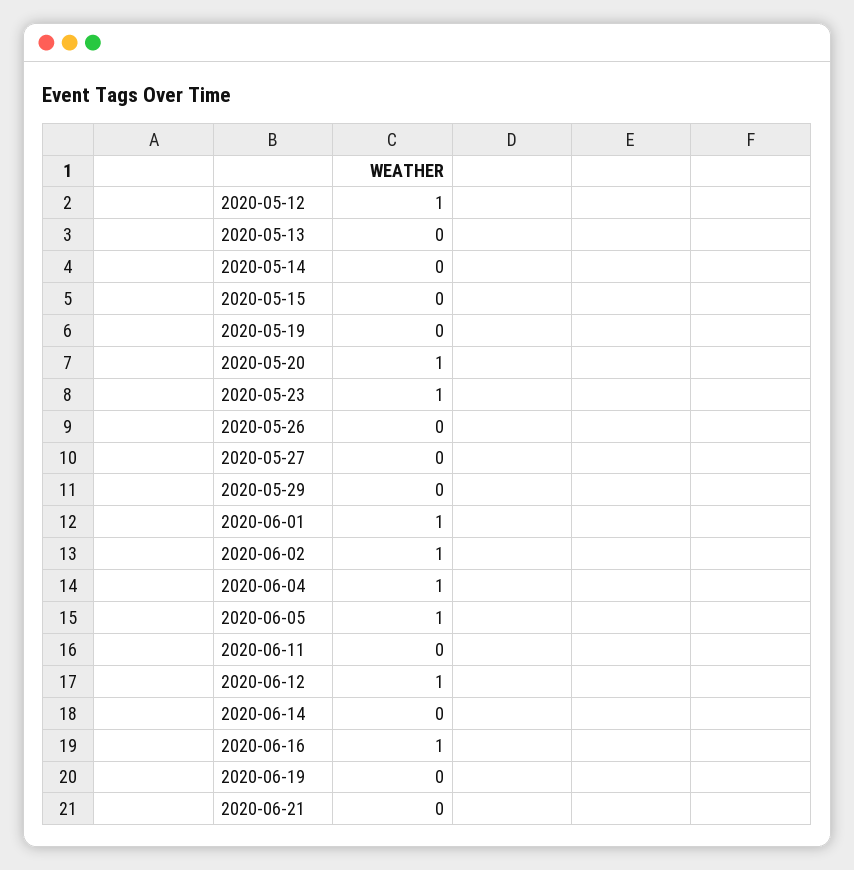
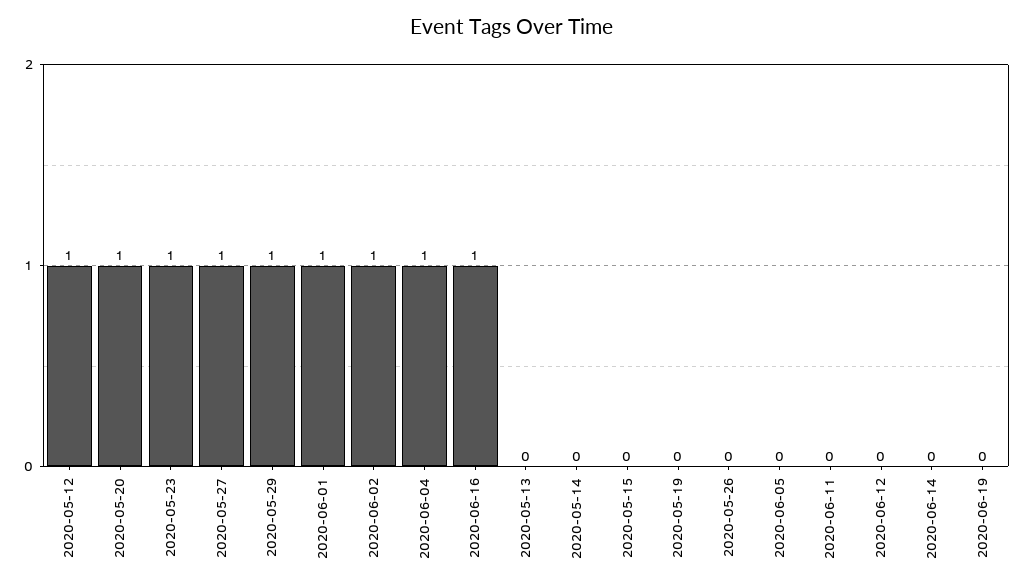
2020-05-27: 0 -> 1
2020-05-29: 0 -> 1
2020-06-05: 1 -> 0
2020-06-12: 1 -> 0
2020-06-21: 0 -> none

